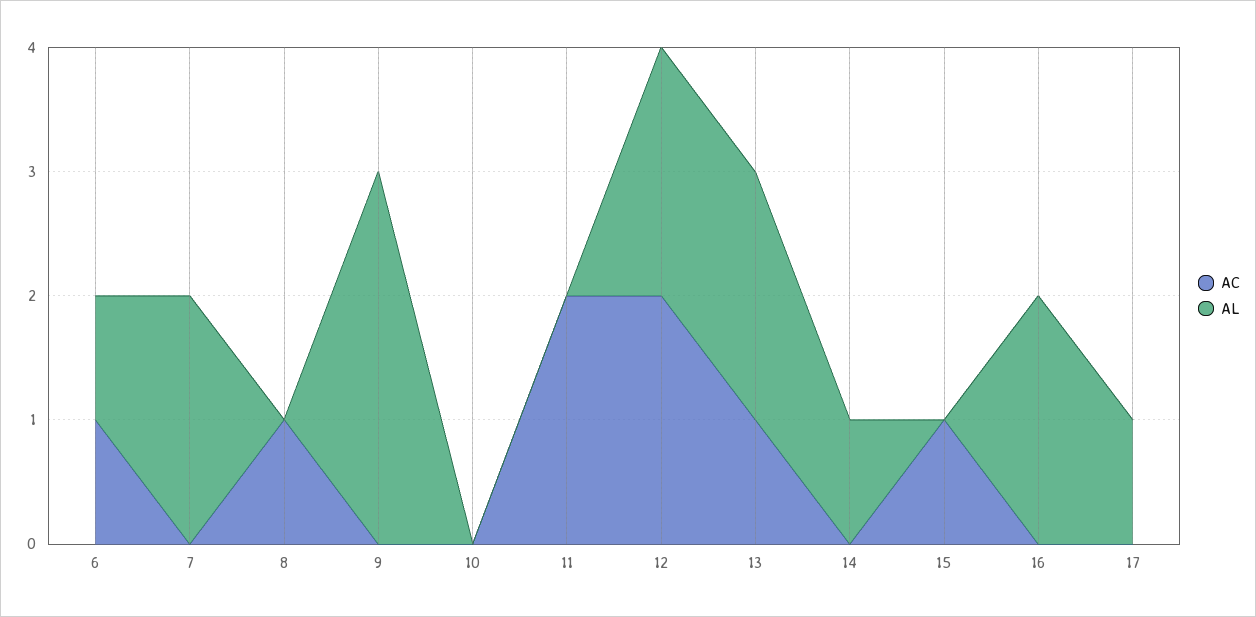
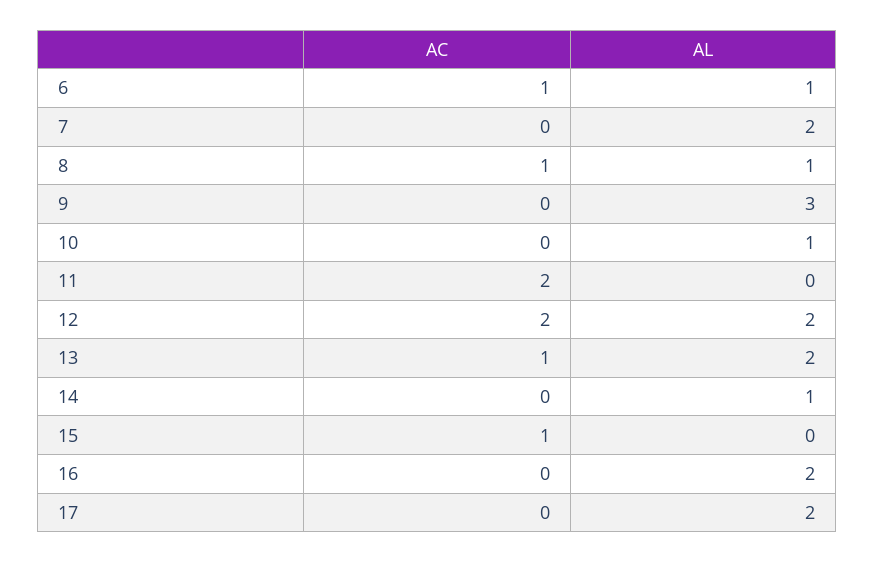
AL, 8: 0 -> 1
AL, 10: 0 -> 1
AL, 17: 1 -> 2

